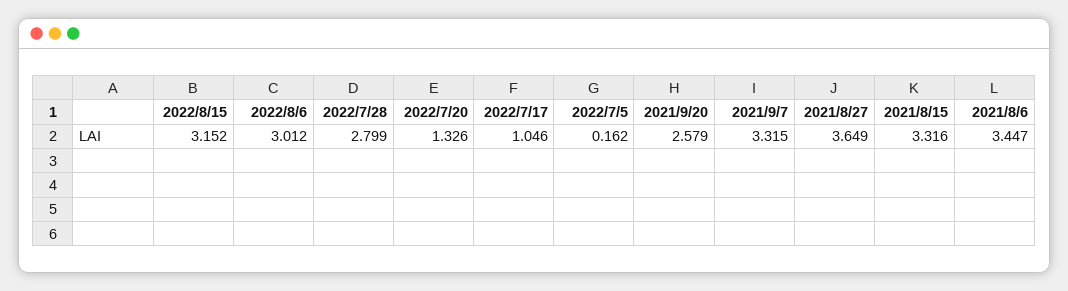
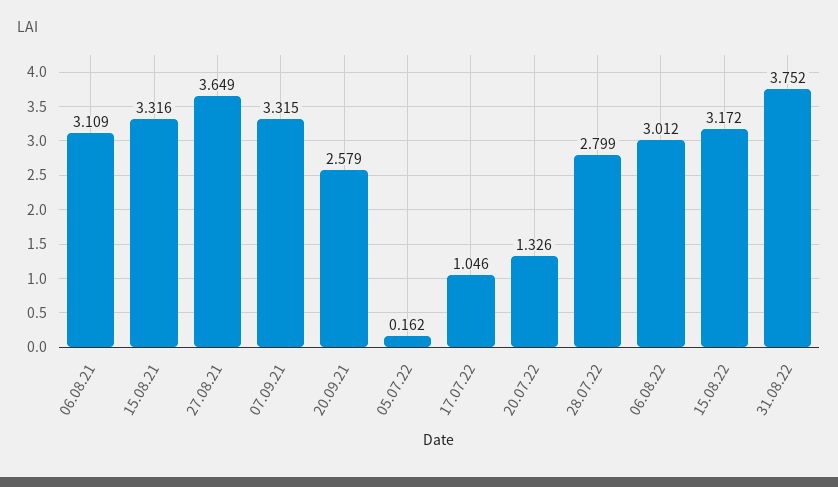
2022/8/15: 3.152 -> 3.172
2021/8/6: 3.447 -> 3.109
31.08.22: none -> 3.752

